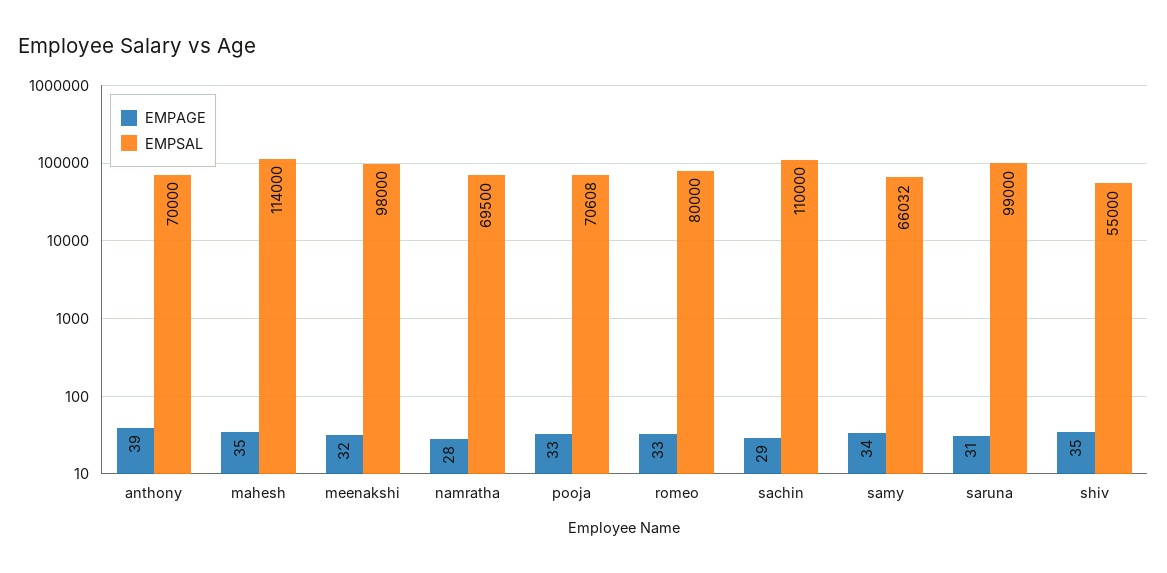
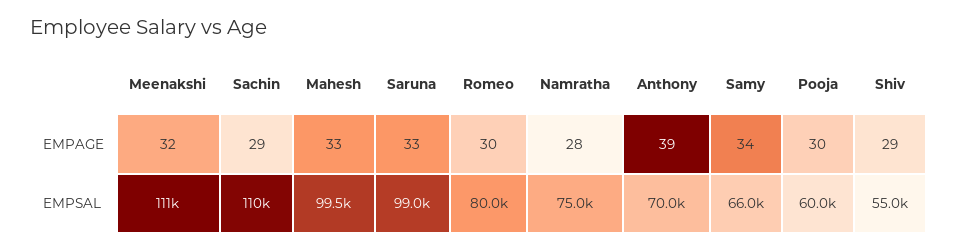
EMPAGE, mahesh: 35 -> 33
EMPSAL, mahesh: 114000 -> 99500
EMPSAL, meenakshi: 98000 -> 111000
EMPSAL, namratha: 69500 -> 75000
EMPAGE, pooja: 33 -> 30
EMPSAL, pooja: 70608 -> 60000
EMPAGE, romeo: 33 -> 30
EMPAGE, saruna: 31 -> 33
EMPAGE, shiv: 35 -> 29

